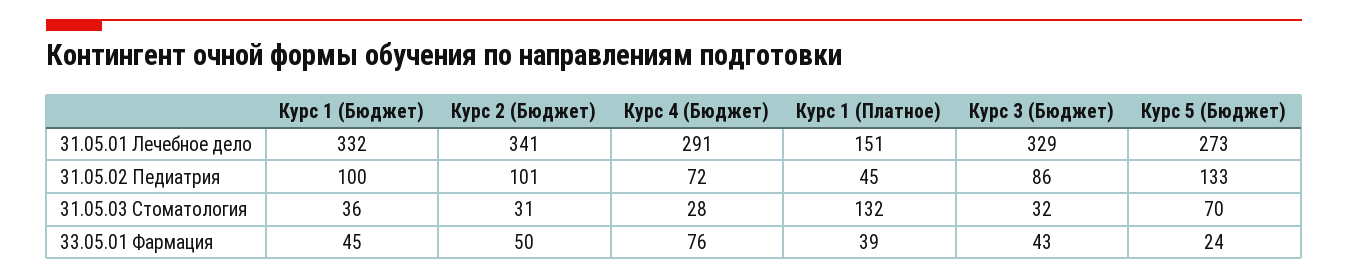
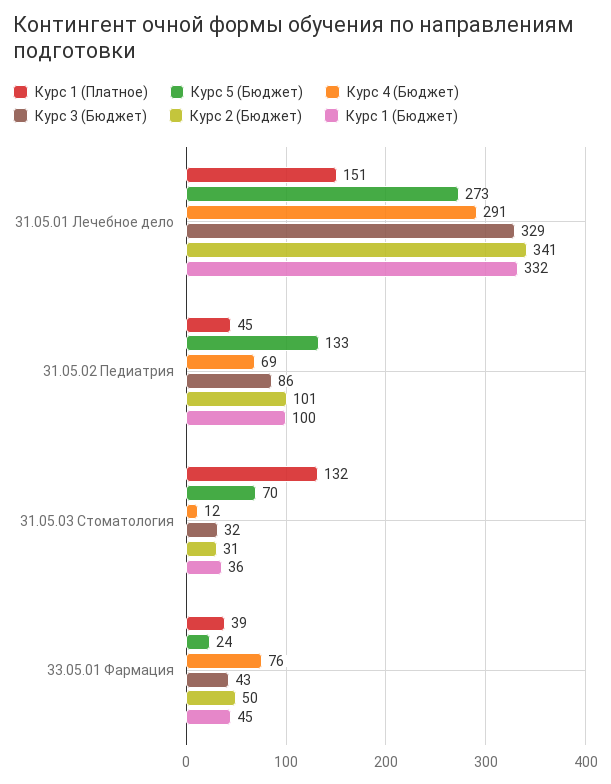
Курс 4 (Бюджет), 31.05.02 Педиатрия: 72 -> 69
Курс 4 (Бюджет), 31.05.03 Стоматология: 28 -> 12

